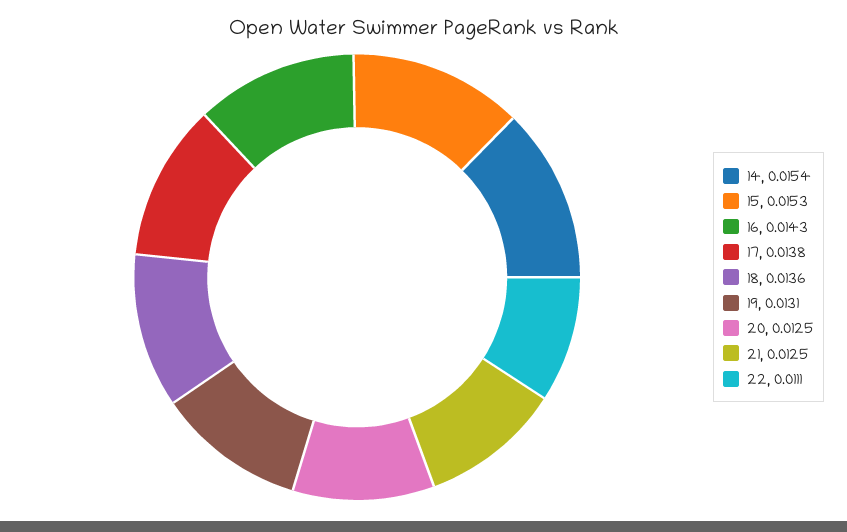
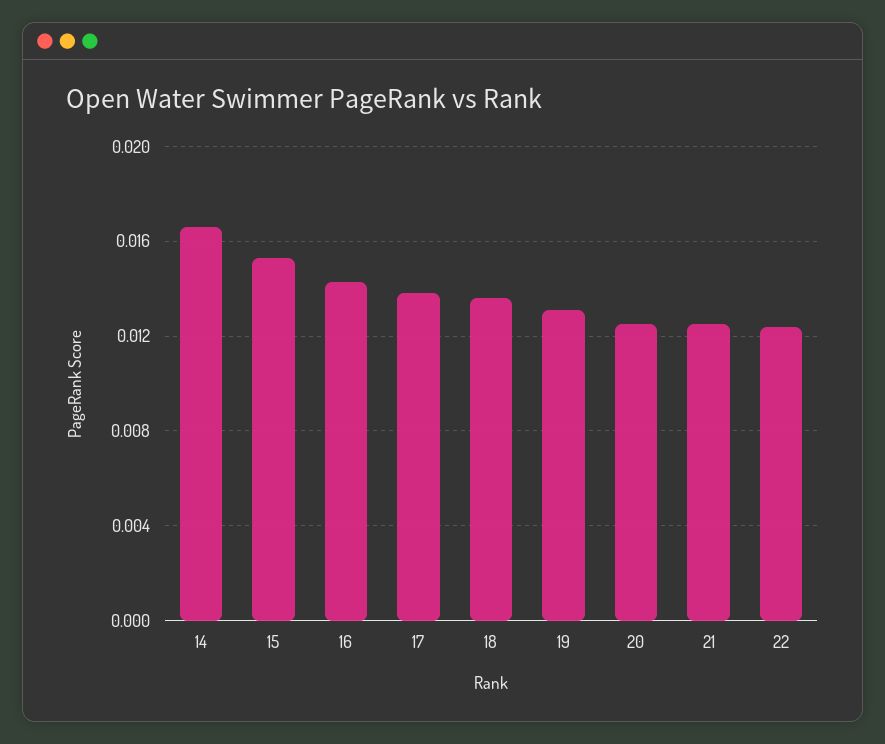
14: 0.0154 -> 0.0165
22: 0.0111 -> 0.0125

